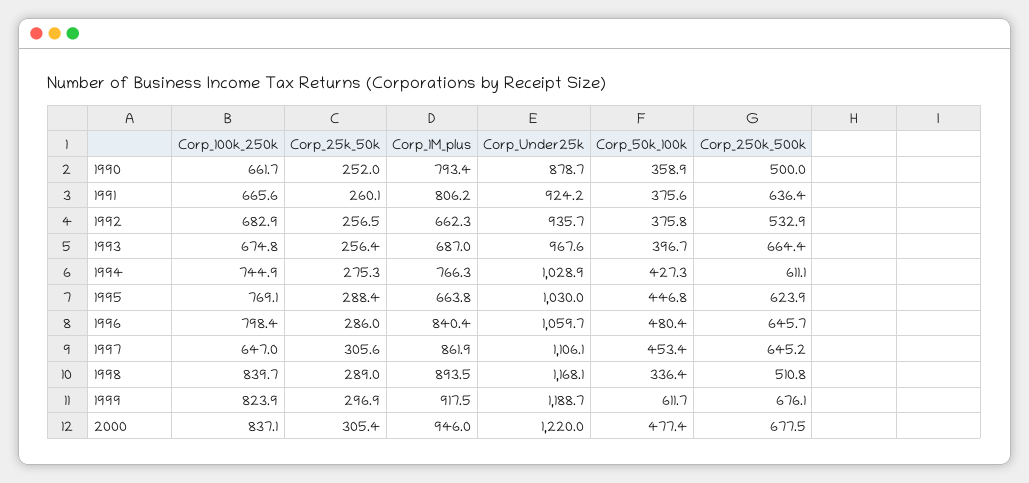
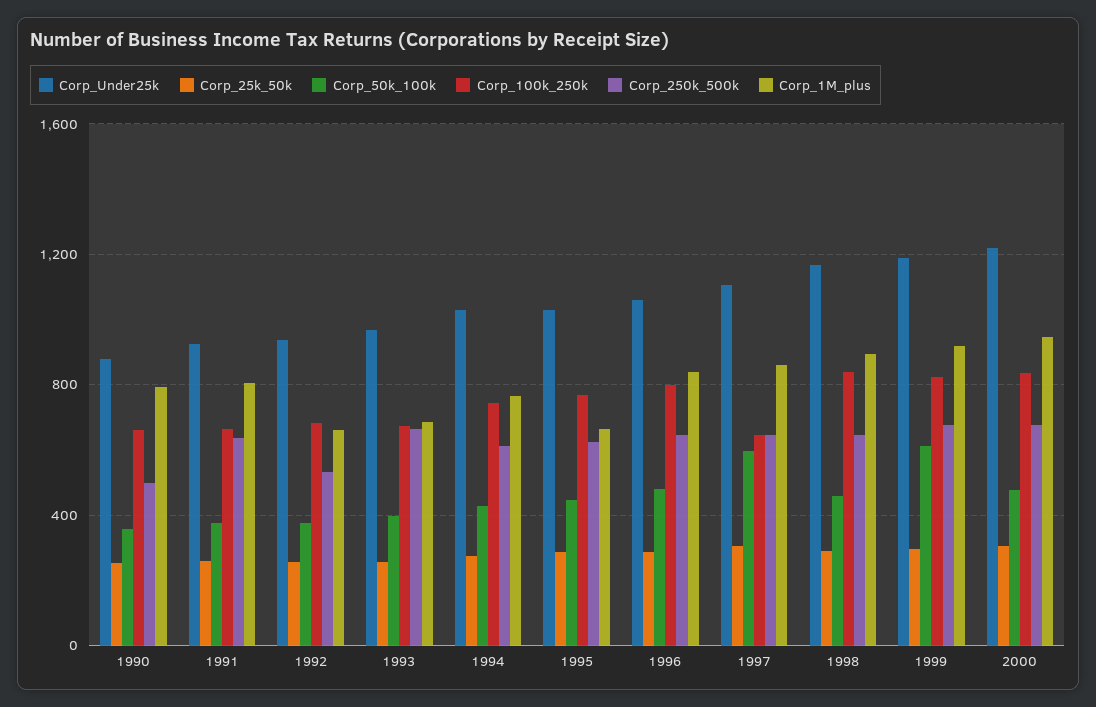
Corp_50k_100k, 1997: 453.4 -> 600
Corp_50k_100k, 1998: 336.4 -> 450
Corp_250k_500k, 1998: 510.8 -> 650

